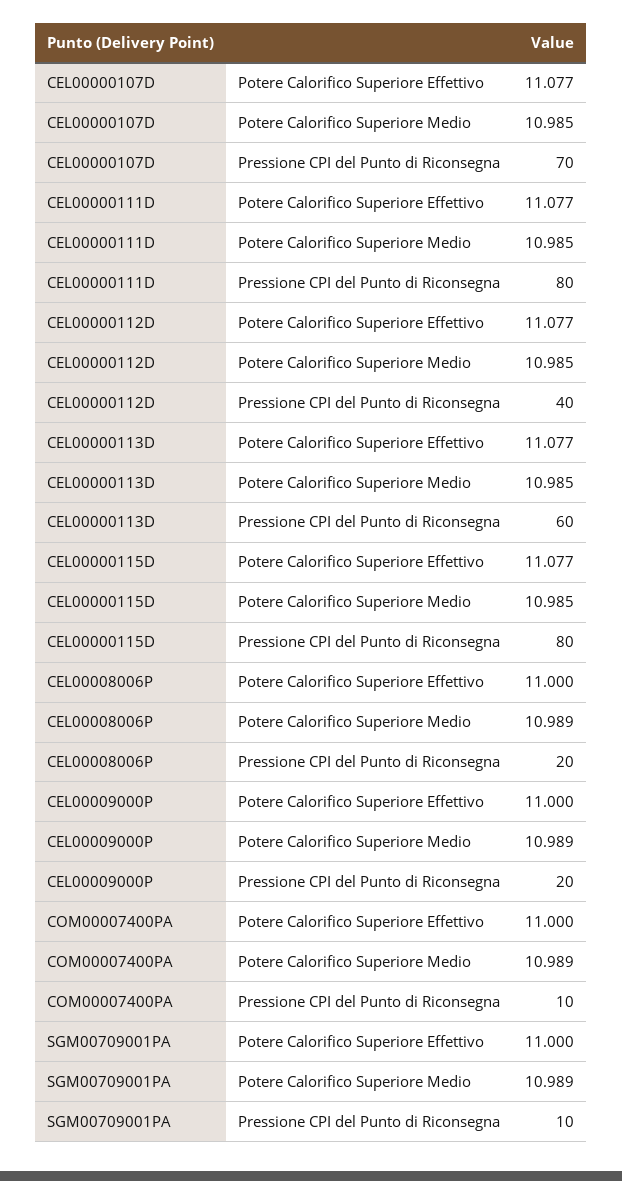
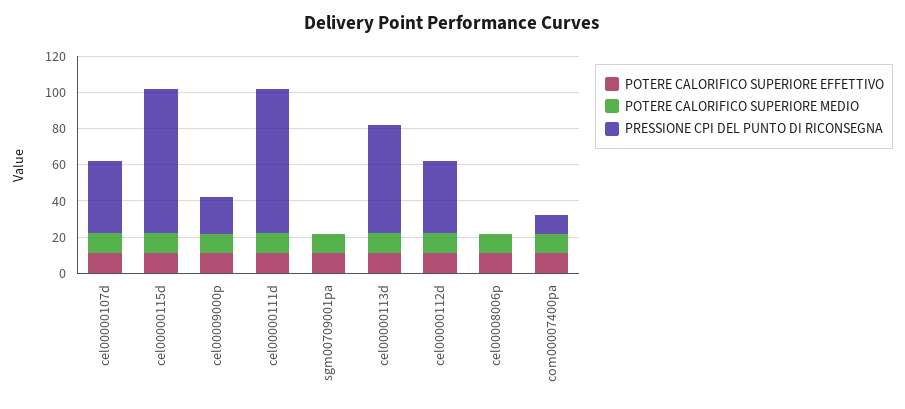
Pressione CPI del Punto di Riconsegna, CEL00000107D: 70 -> 40
Pressione CPI del Punto di Riconsegna, CEL00008006P: 20 -> 0
Pressione CPI del Punto di Riconsegna, SGM00709001PA: 10 -> 0

